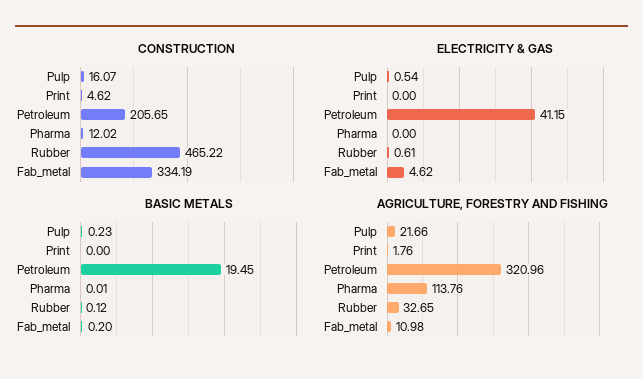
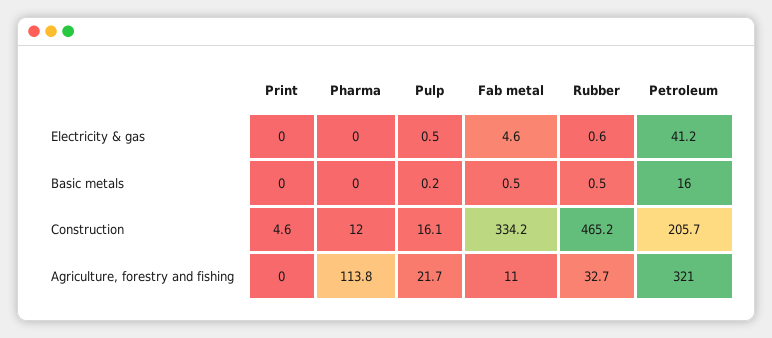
BASIC METALS, Petroleum: 19.45 -> 16
BASIC METALS, Rubber: 0.12 -> 0.5
BASIC METALS, Fab_metal: 0.2 -> 0.5
AGRICULTURE, FORESTRY AND FISHING, Print: 1.76 -> 0

